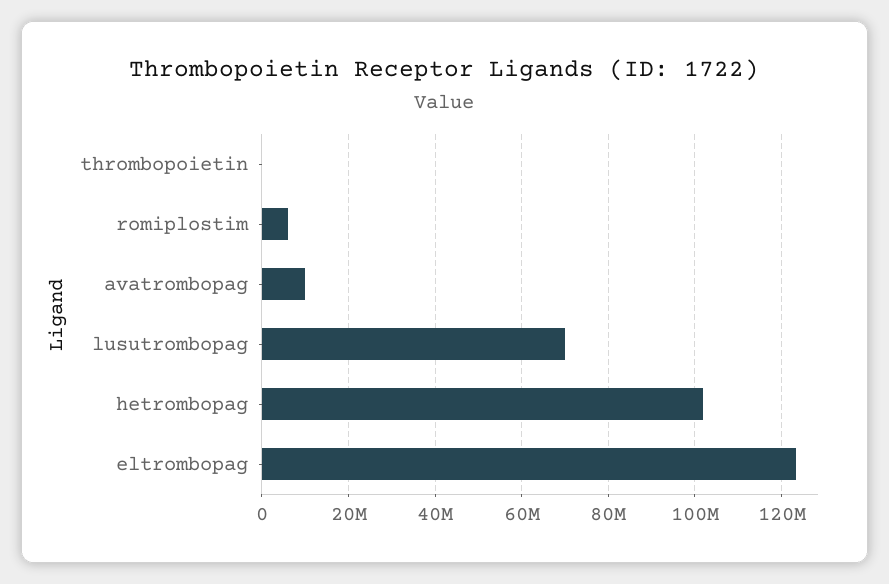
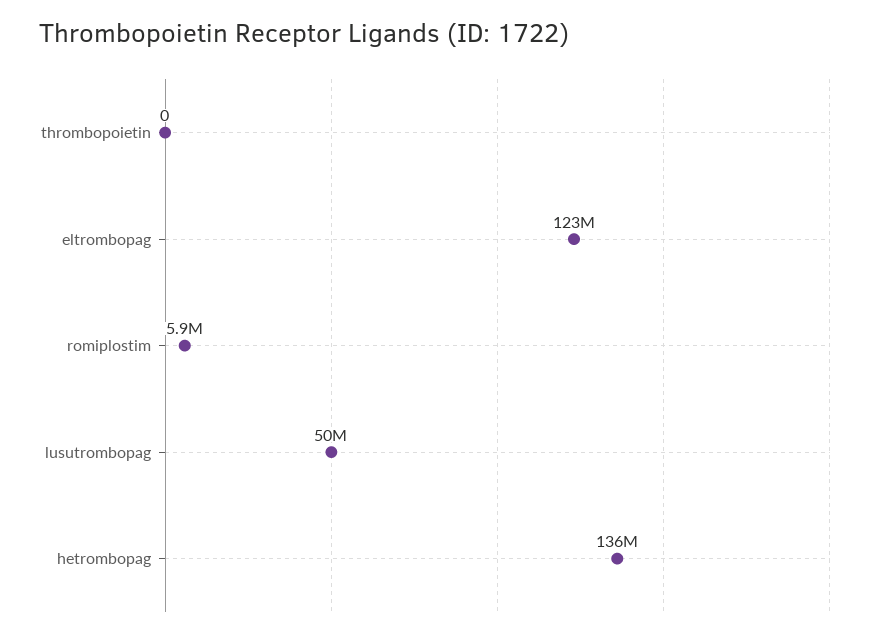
avatrombopag: 10000000 -> none
lusutrombopag: 70000000 -> 50000000
hetrombopag: 102000000 -> 136000000

